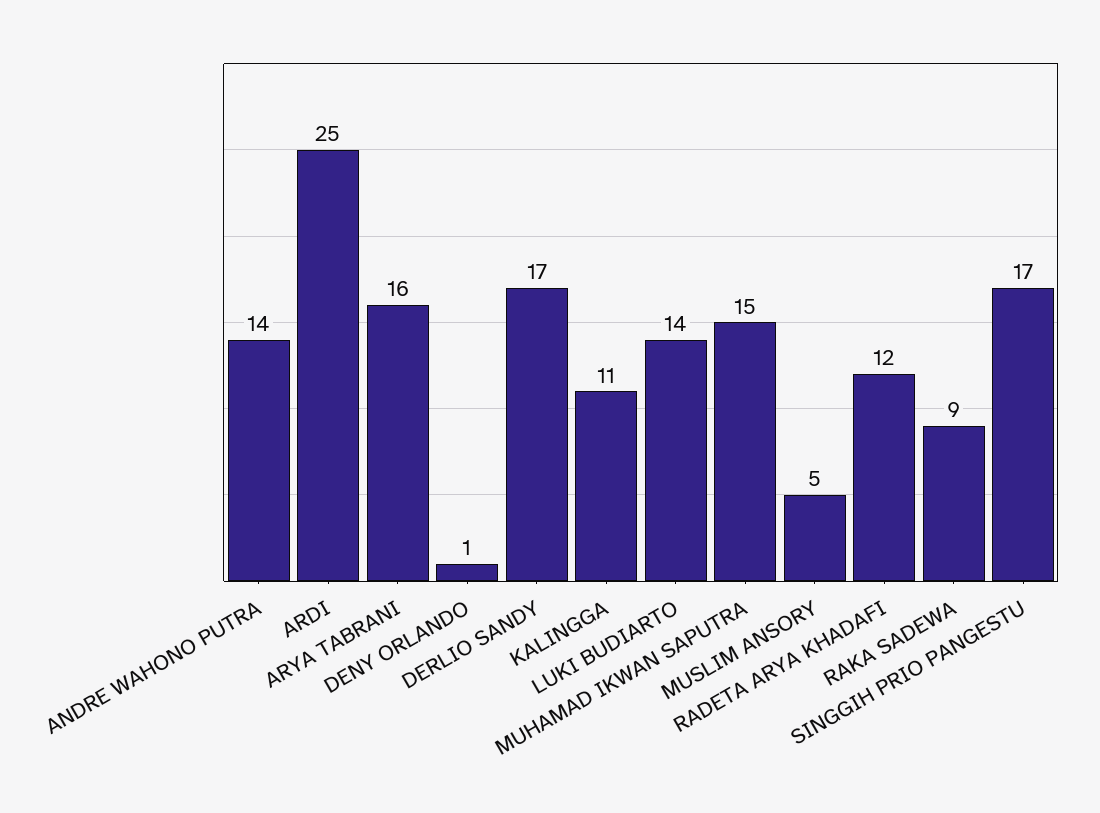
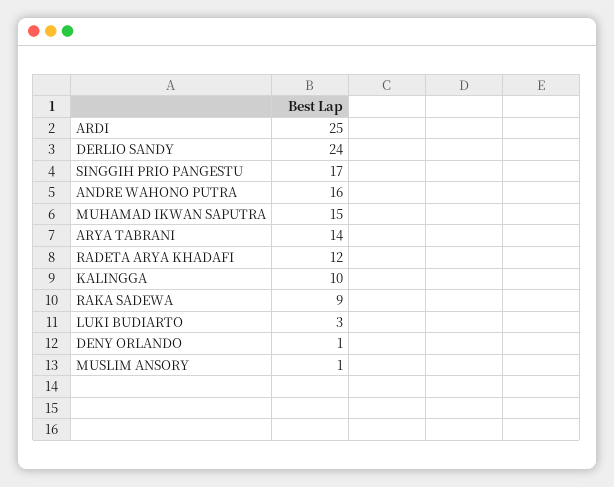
ANDRE WAHONO PUTRA: 14 -> 16
ARYA TABRANI: 16 -> 14
DERLIO SANDY: 17 -> 24
KALINGGA: 11 -> 10
LUKI BUDIARTO: 14 -> 3
MUSLIM ANSORY: 5 -> 1

